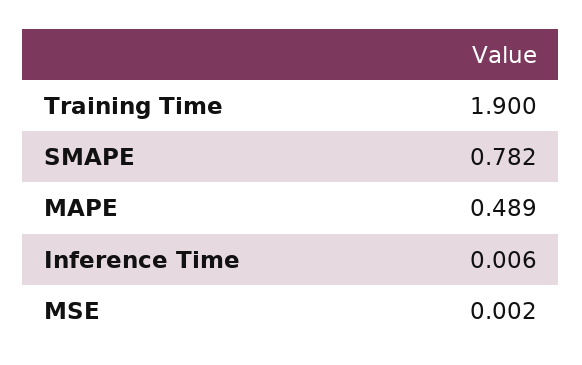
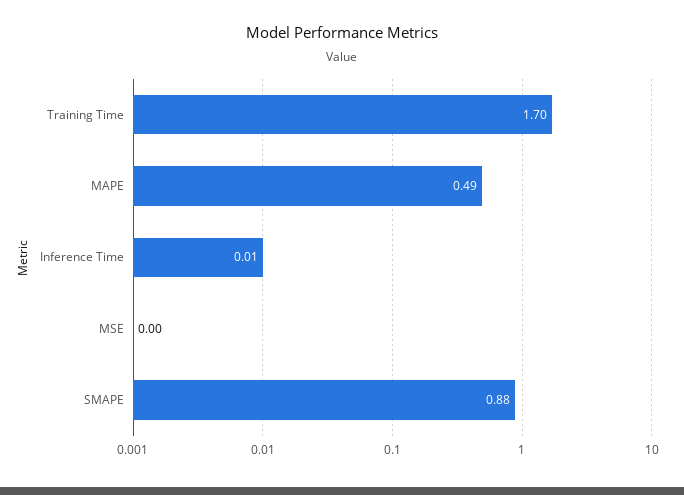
Training Time: 1.9 -> 1.7
SMAPE: 0.782 -> 0.88

